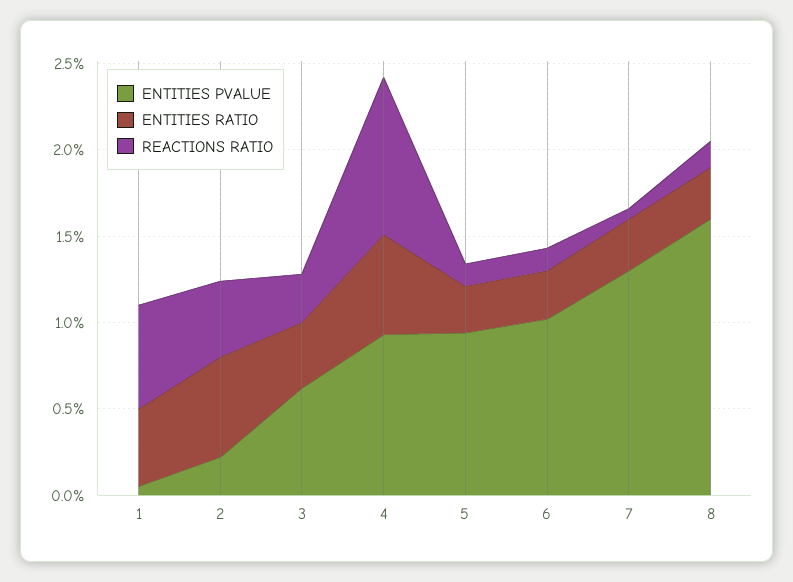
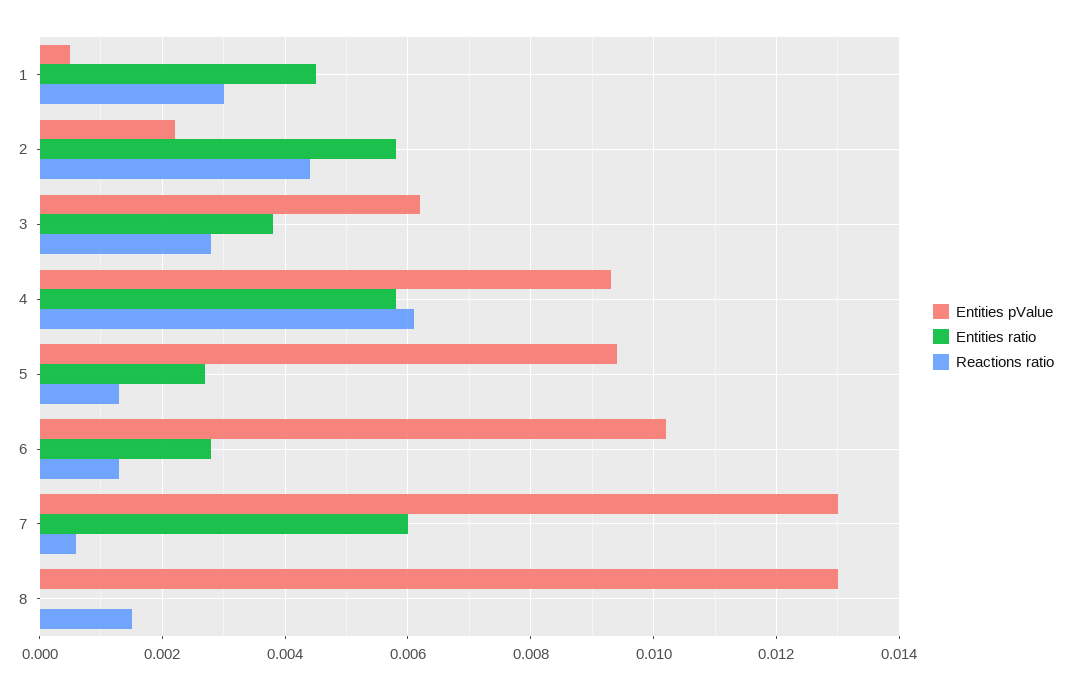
REACTIONS RATIO, 1: 0.006 -> 0.003
REACTIONS RATIO, 4: 0.009 -> 0.006
ENTITIES RATIO, 7: 0.003 -> 0.006
ENTITIES PVALUE, 8: 0.016 -> 0.013
ENTITIES RATIO, 8: 0.003 -> 0

